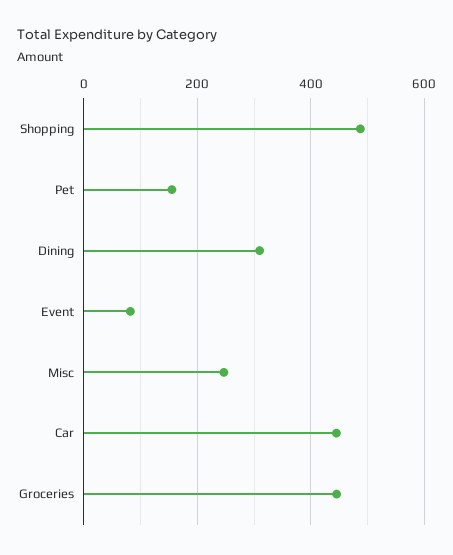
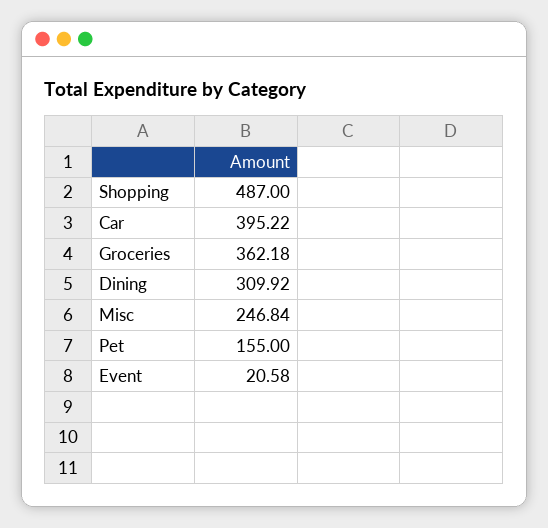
Event: 80 -> 20.58
Car: 440 -> 395.22
Groceries: 440 -> 362.18

